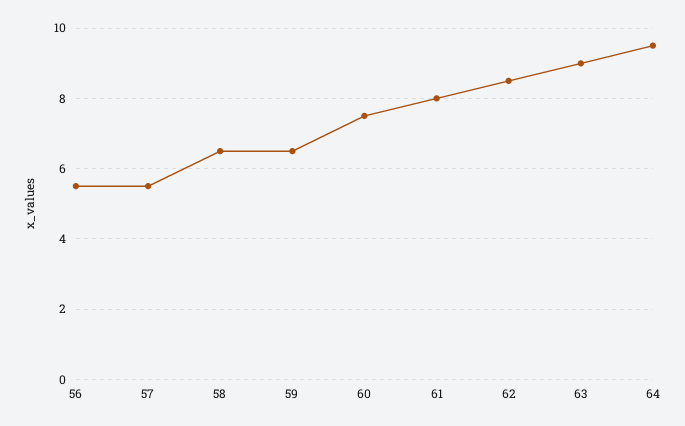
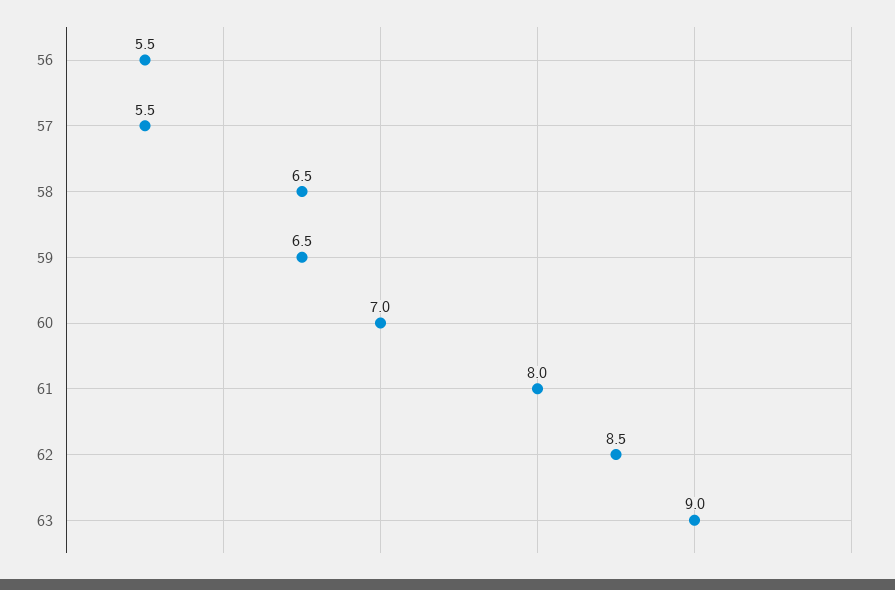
60: 7.5 -> 7
64: 9.5 -> none

